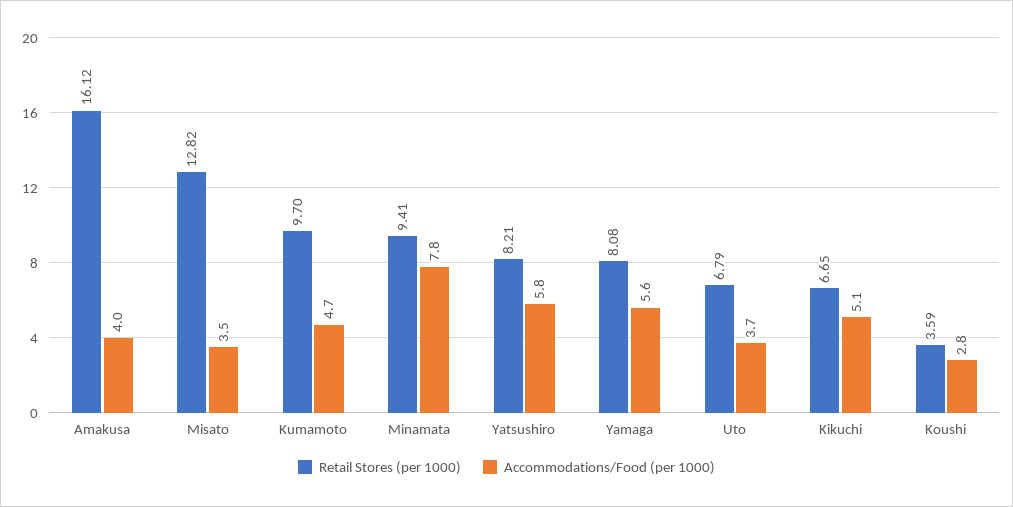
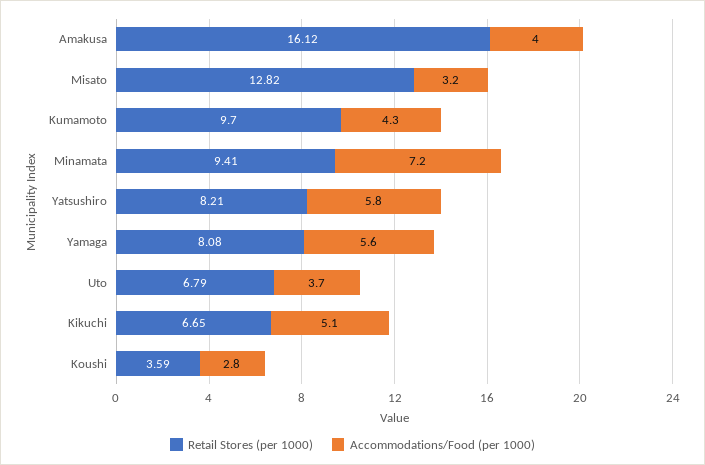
Accommodations/Food (per 1000), Misato: 3.5 -> 3.2
Accommodations/Food (per 1000), Kumamoto: 4.7 -> 4.3
Accommodations/Food (per 1000), Minamata: 7.8 -> 7.2

